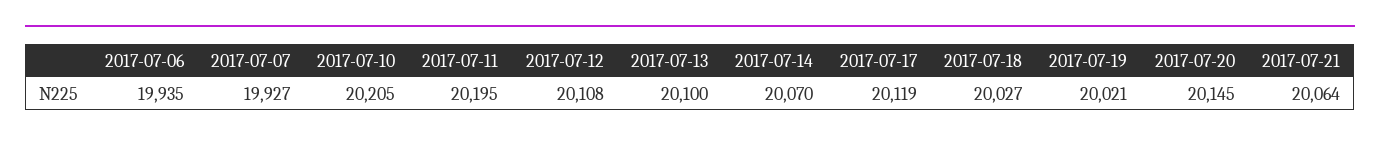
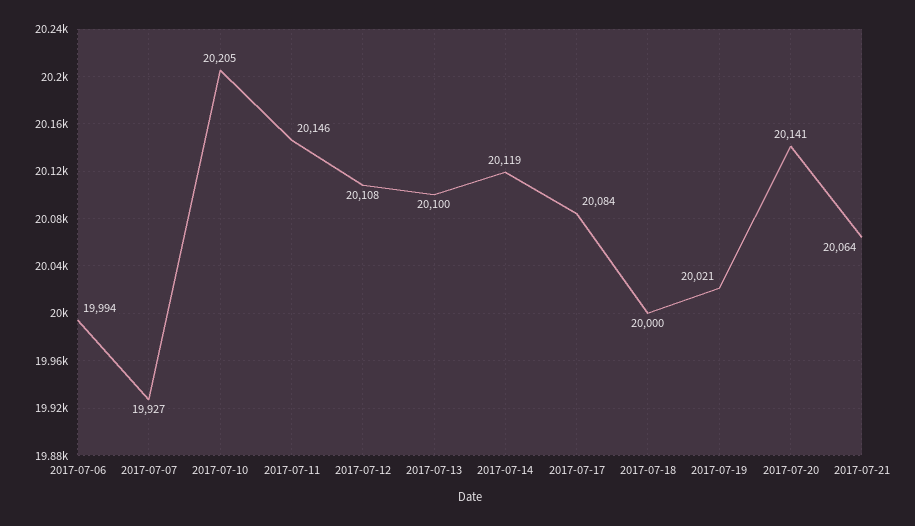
2017-07-06: 19935 -> 19994
2017-07-11: 20195 -> 20146
2017-07-14: 20070 -> 20119
2017-07-17: 20119 -> 20084
2017-07-18: 20027 -> 20000
2017-07-20: 20145 -> 20141

